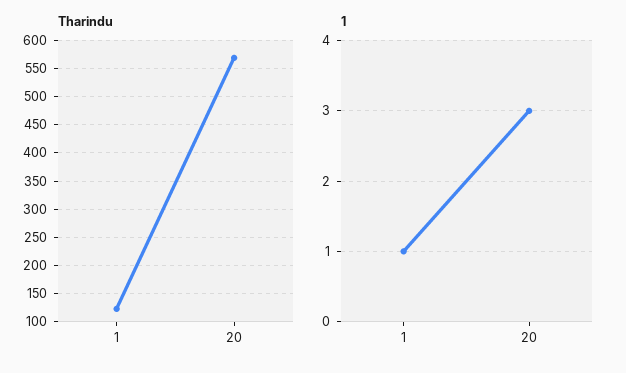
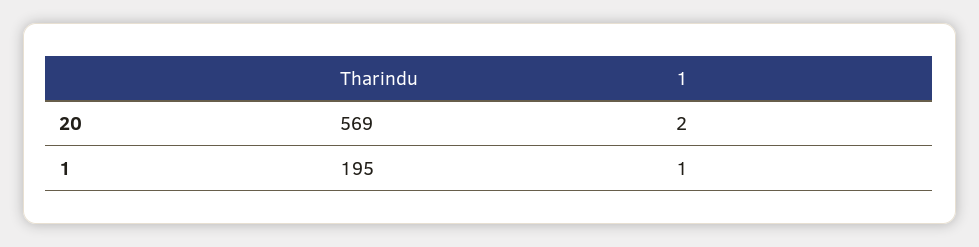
Tharindu, 1: 125 -> 195
1, 20: 3 -> 2

